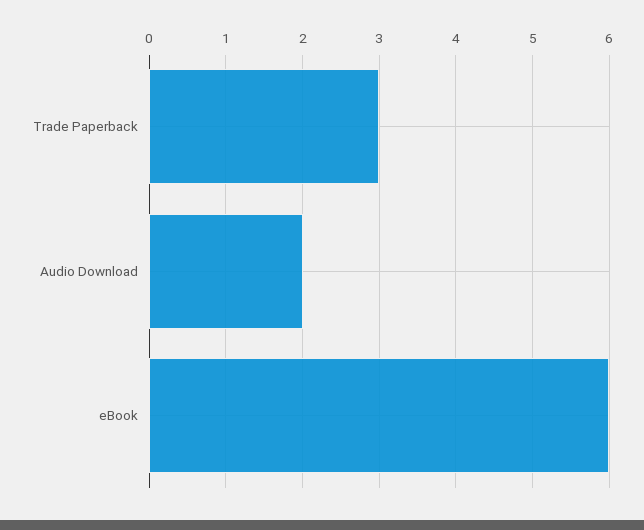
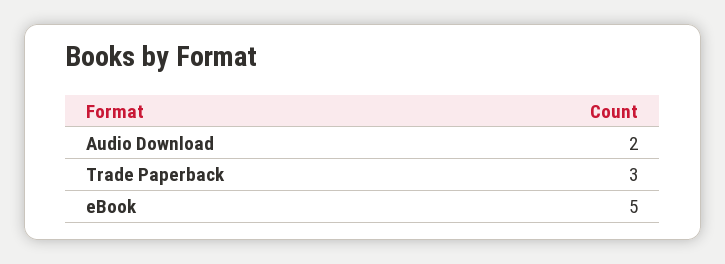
eBook: 6 -> 5

